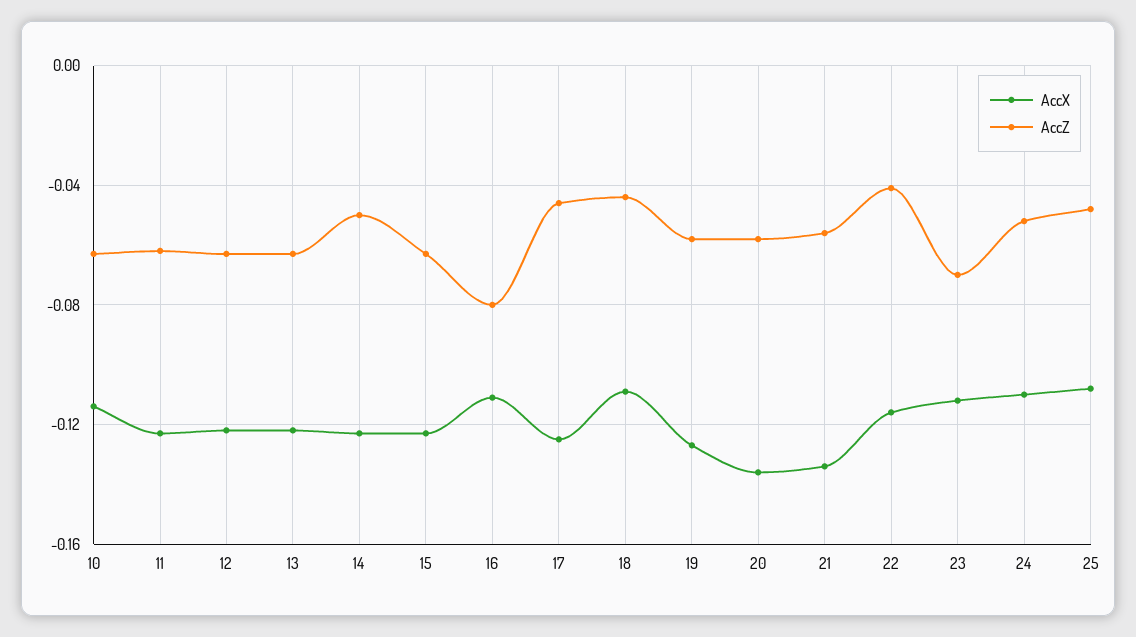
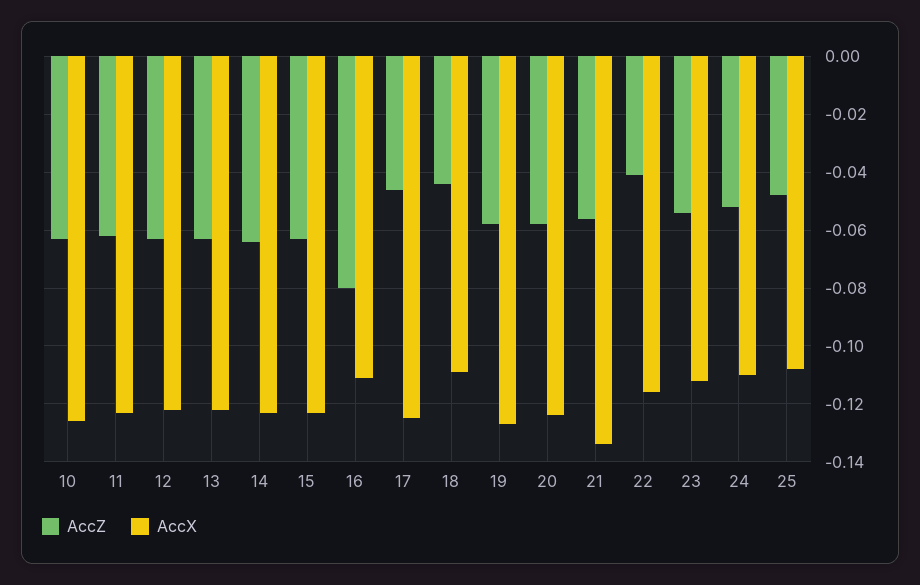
AccX, 10: -0.115 -> -0.125
AccZ, 14: -0.05 -> -0.065
AccX, 20: -0.135 -> -0.125
AccZ, 23: -0.07 -> -0.055

